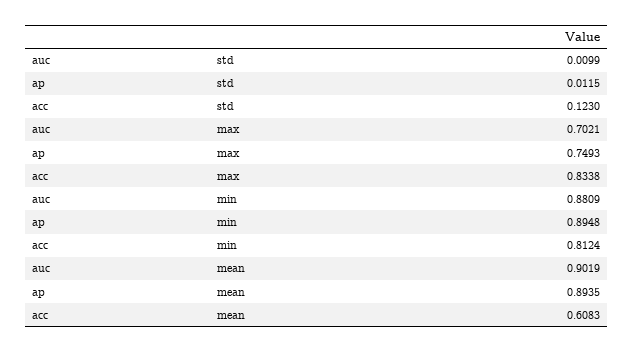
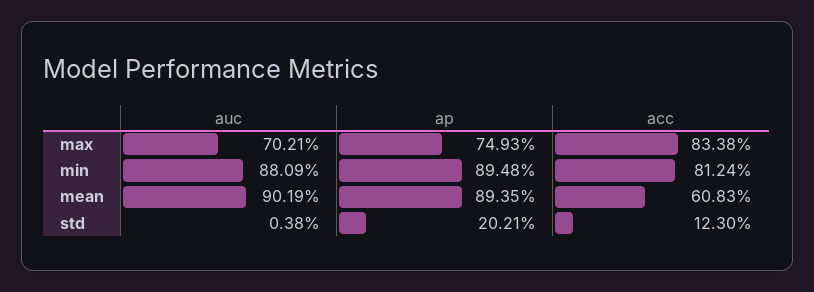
auc, std: 0.0099 -> 0.0038
ap, std: 0.0115 -> 0.2021

